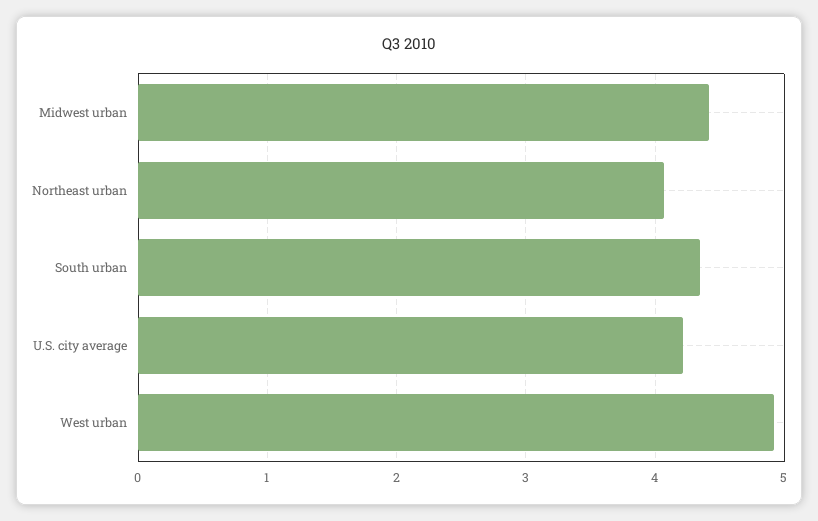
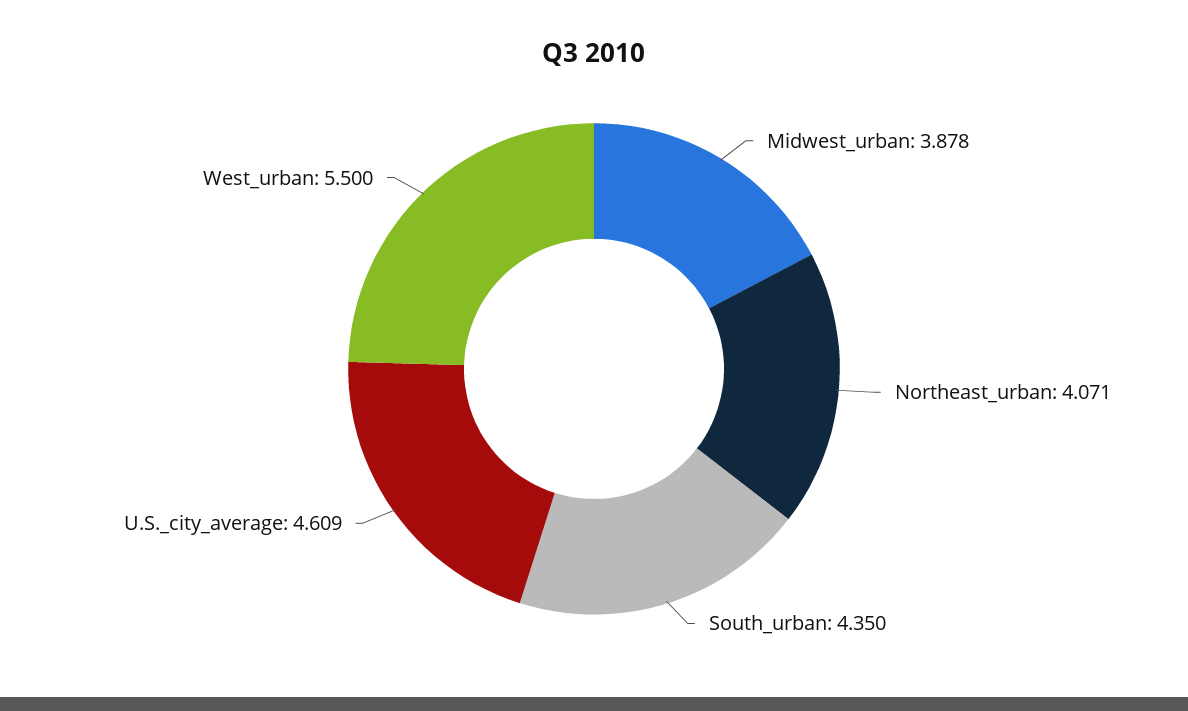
Midwest urban: 4.4 -> 3.878
U.S. city average: 4.2 -> 4.609
West urban: 4.9 -> 5.5

